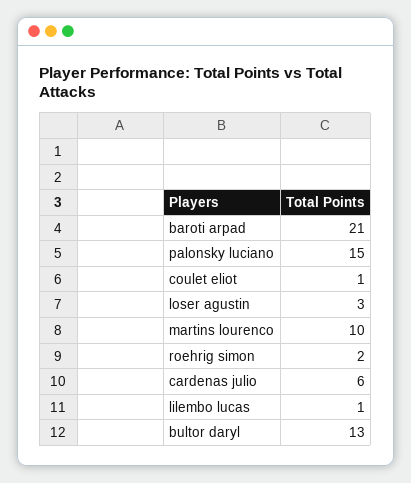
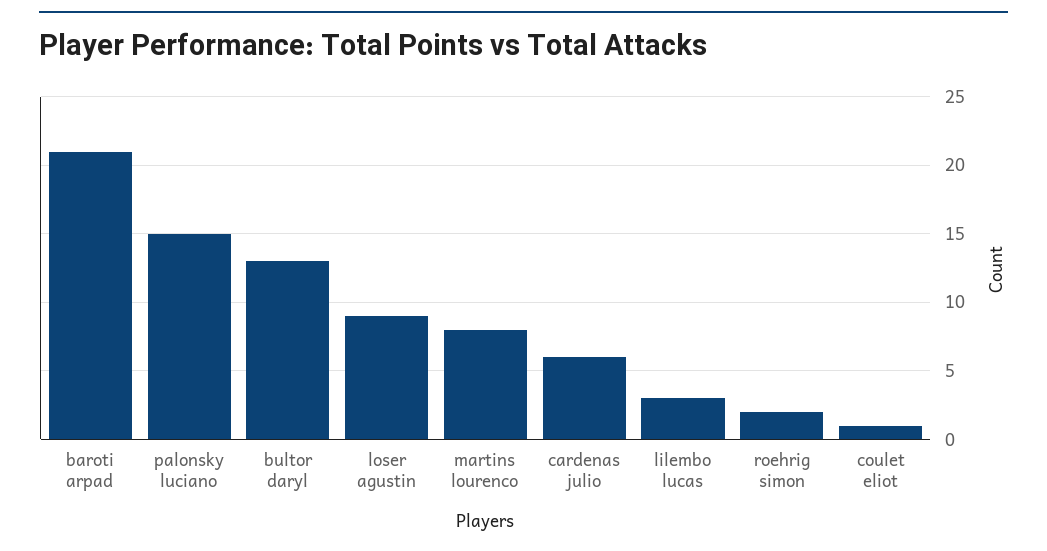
loser agustin: 3 -> 9
martins lourenco: 10 -> 8
lilembo lucas: 1 -> 3

